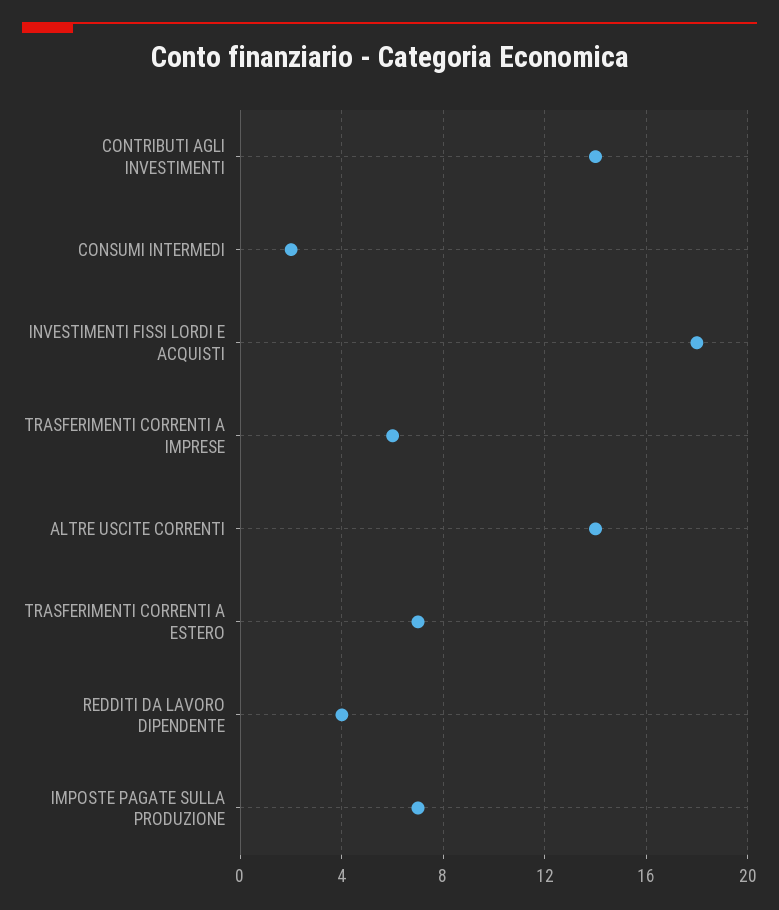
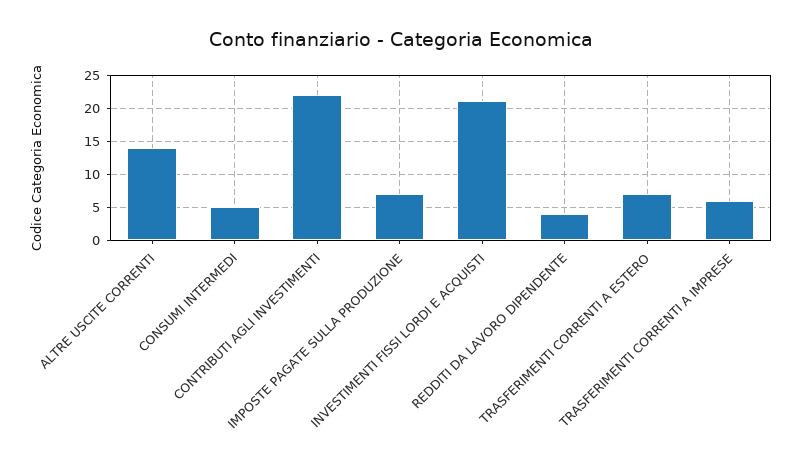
CONTRIBUTI AGLI INVESTIMENTI: 14 -> 22
CONSUMI INTERMEDI: 2 -> 5
INVESTIMENTI FISSI LORDI E ACQUISTI: 18 -> 21

